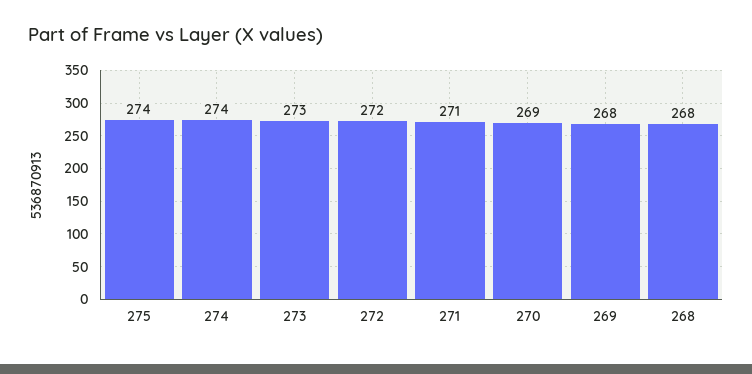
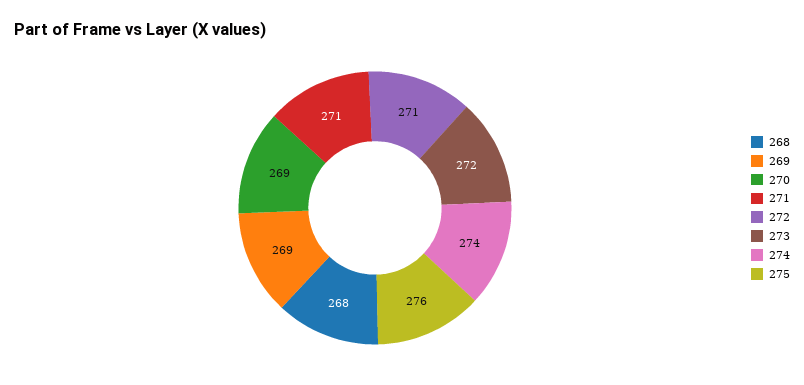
275: 274 -> 276
273: 273 -> 272
272: 272 -> 271
269: 268 -> 269

